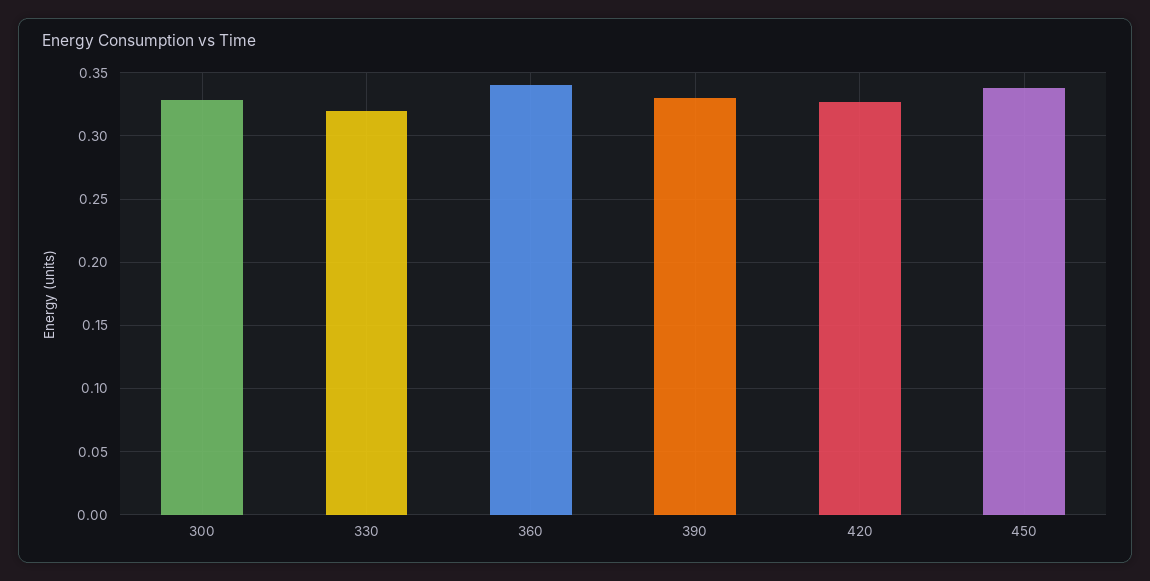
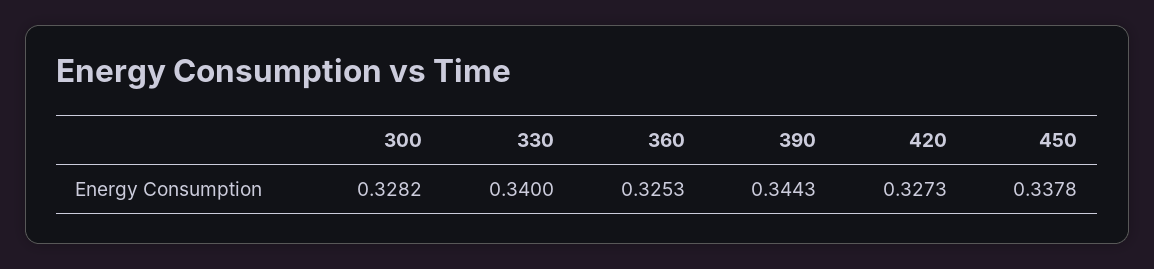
330: 0.32 -> 0.34
360: 0.34 -> 0.3253
390: 0.33 -> 0.3443

